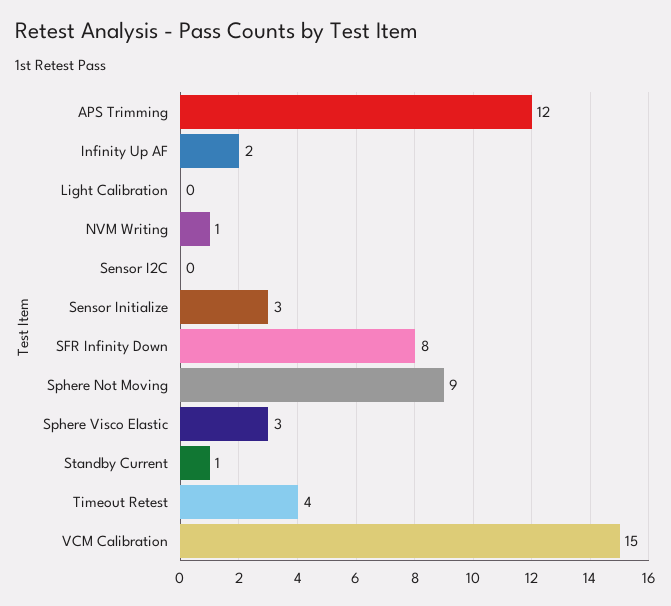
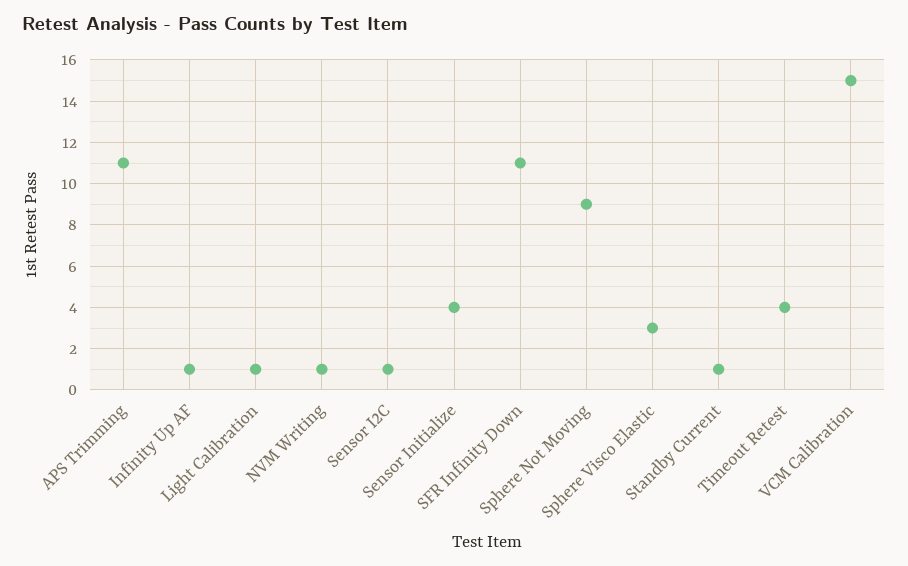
APS Trimming: 12 -> 11
Infinity Up AF: 2 -> 1
Light Calibration: 0 -> 1
Sensor I2C: 0 -> 1
Sensor Initialize: 3 -> 4
SFR Infinity Down: 8 -> 11

